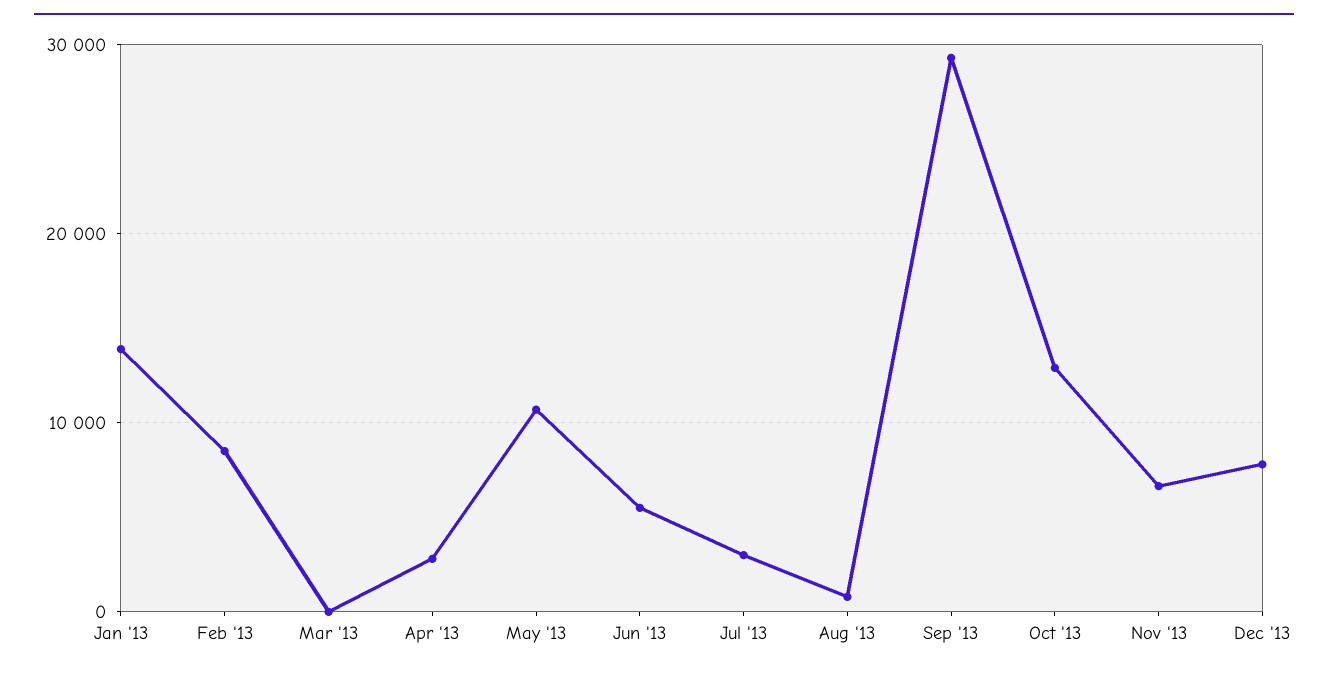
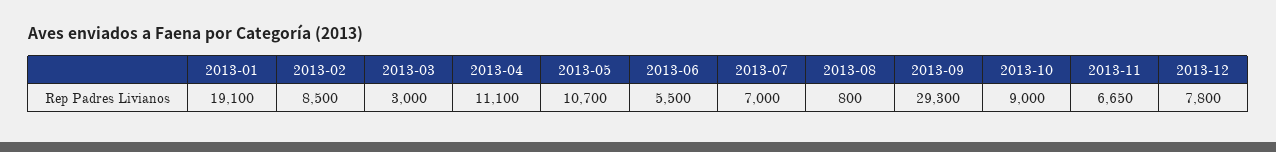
Jan '13: 14000 -> 19100
Mar '13: 0 -> 3000
Apr '13: 3000 -> 11100
Jul '13: 3000 -> 7000
Oct '13: 13000 -> 9000

